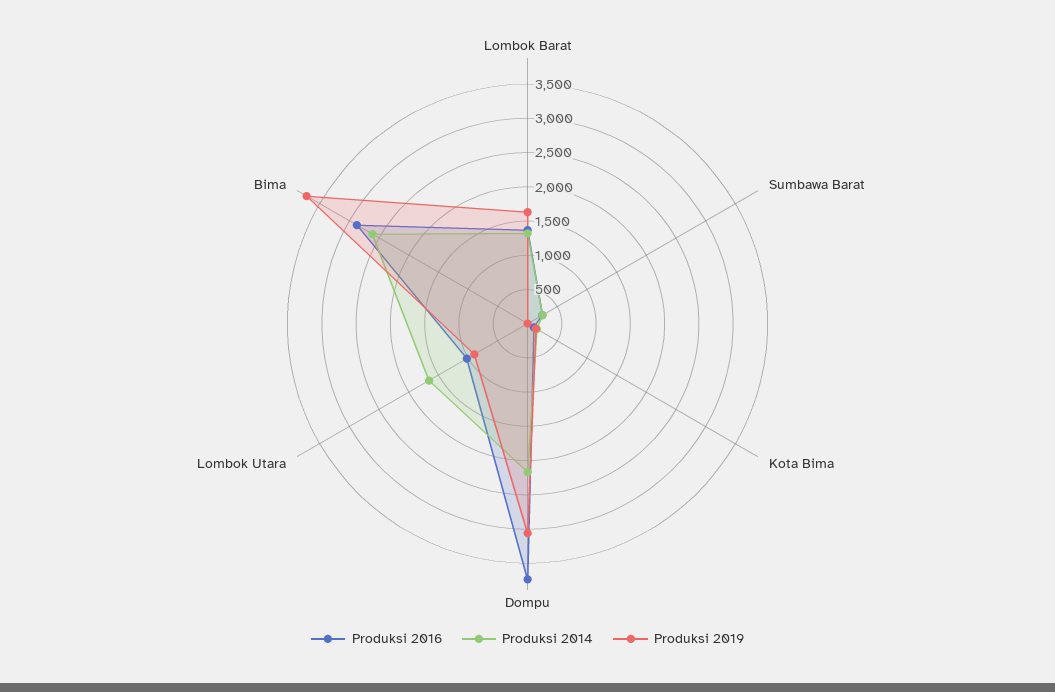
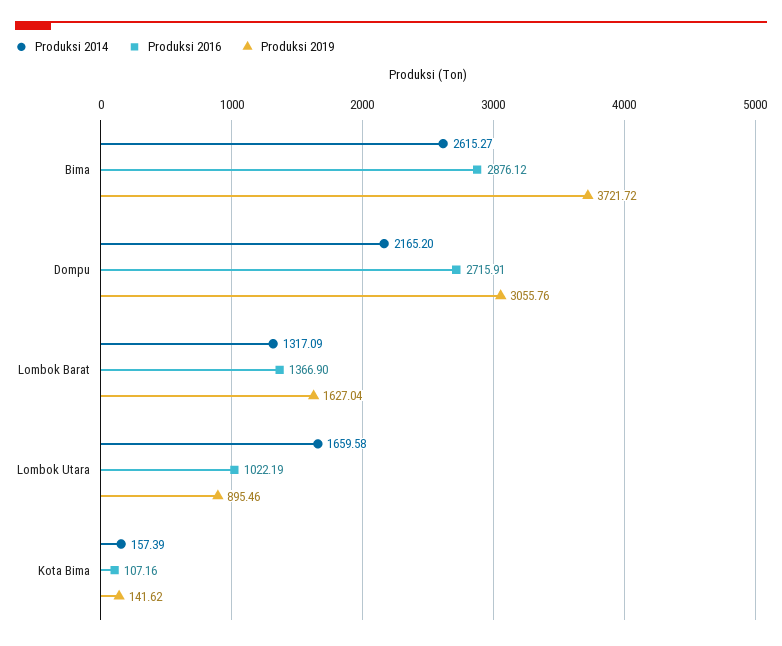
Produksi 2016, Sumbawa Barat: 250 -> none
Produksi 2014, Sumbawa Barat: 250 -> none
Produksi 2019, Sumbawa Barat: 0 -> none
Produksi 2016, Dompu: 3750 -> 2715.91

